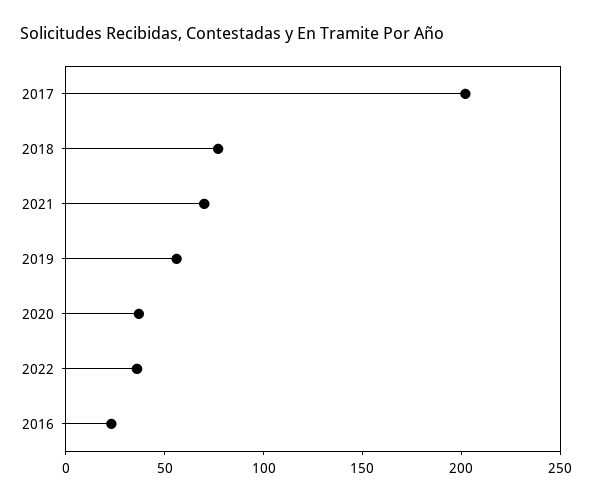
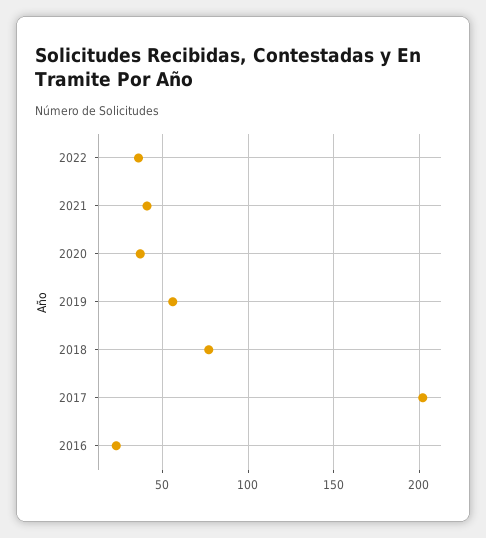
2021: 70 -> 40

